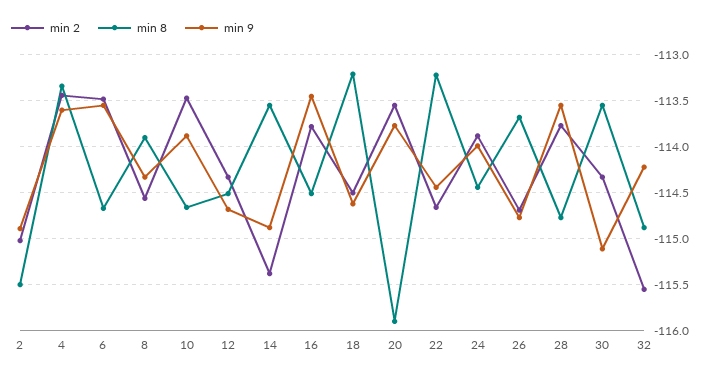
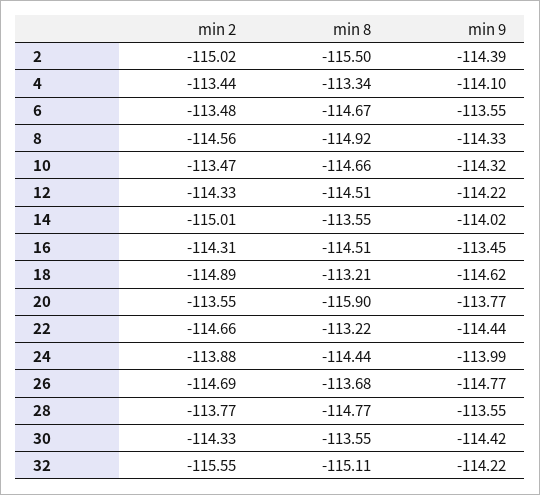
min 9, 2: -114.9 -> -114.39
min 9, 4: -113.6 -> -114.1
min 8, 8: -113.9 -> -114.92
min 9, 10: -113.9 -> -114.32
min 9, 12: -114.7 -> -114.22
min 2, 14: -115.4 -> -115.01
min 9, 14: -114.9 -> -114.02
min 2, 16: -113.8 -> -114.31
min 2, 18: -114.5 -> -114.89
min 9, 30: -115.1 -> -114.42
min 8, 32: -114.9 -> -115.11

